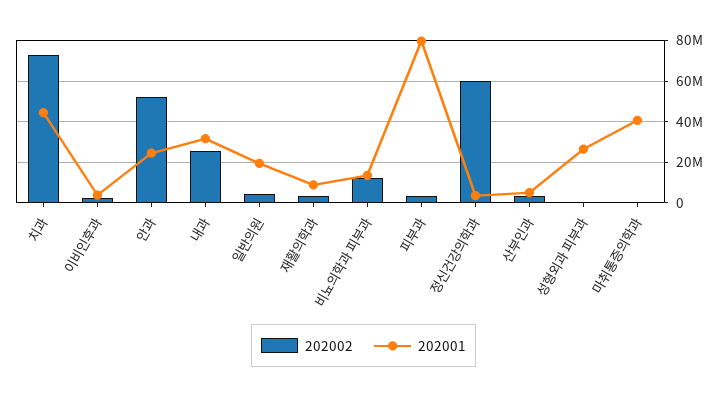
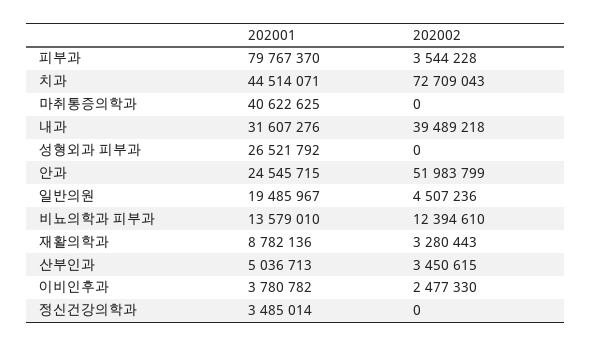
202002, 내과: 25000000 -> 39489218
202002, 정신건강의학과: 60000000 -> 0

